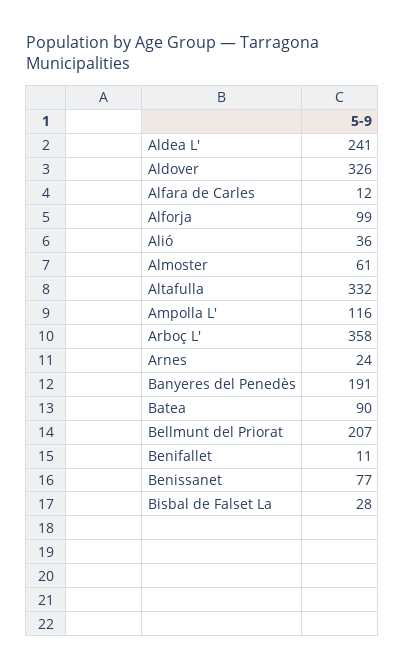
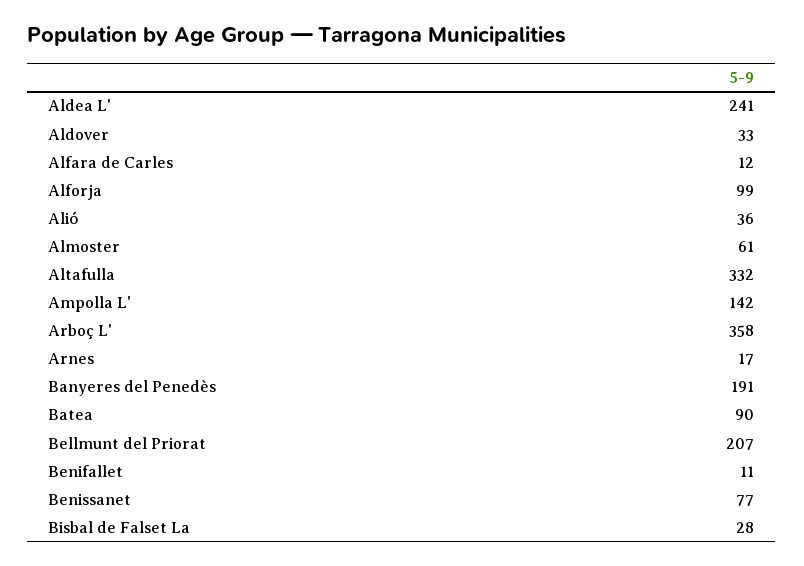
Aldover: 326 -> 33
Ampolla L': 116 -> 142
Arnes: 24 -> 17

